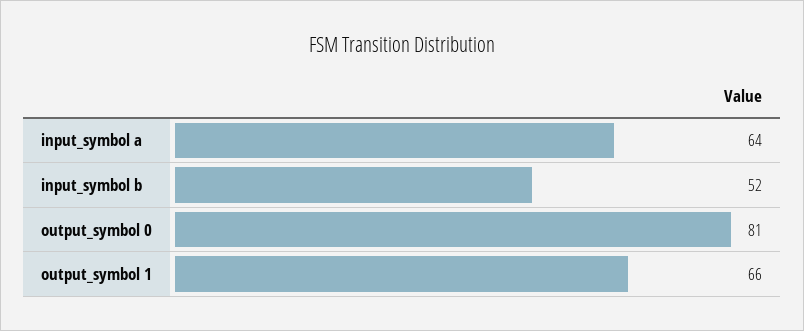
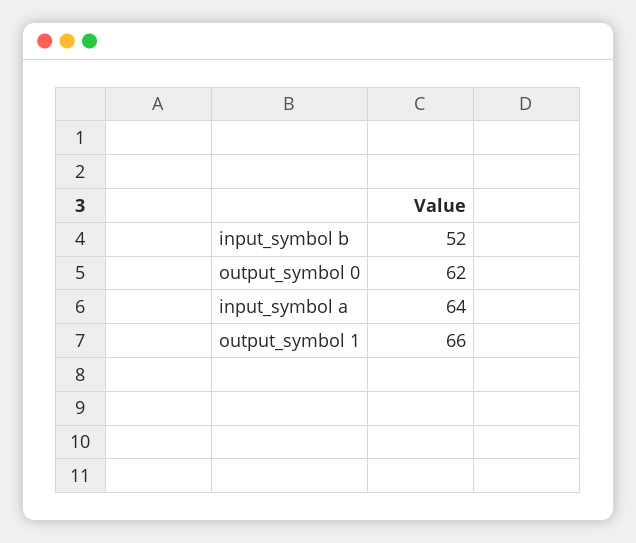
output_symbol 0: 81 -> 62

